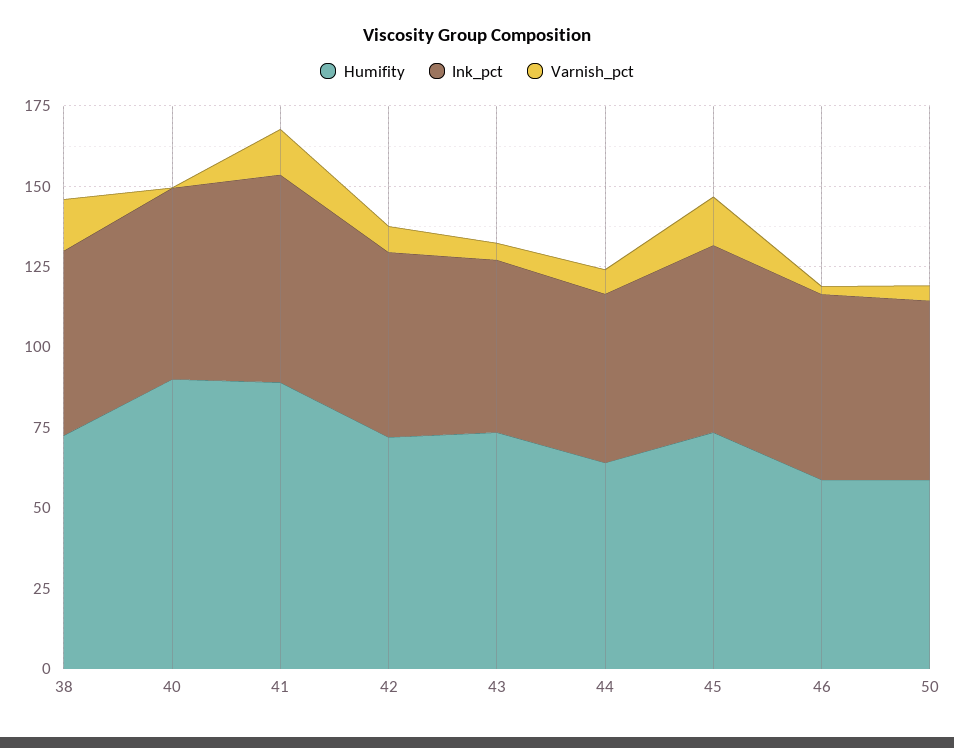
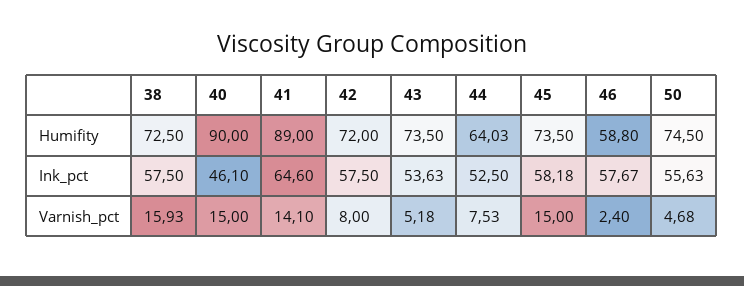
Ink_pct, 40: 60 -> 46.1
Varnish_pct, 40: 0 -> 15
Humifity, 50: 60 -> 74.5

